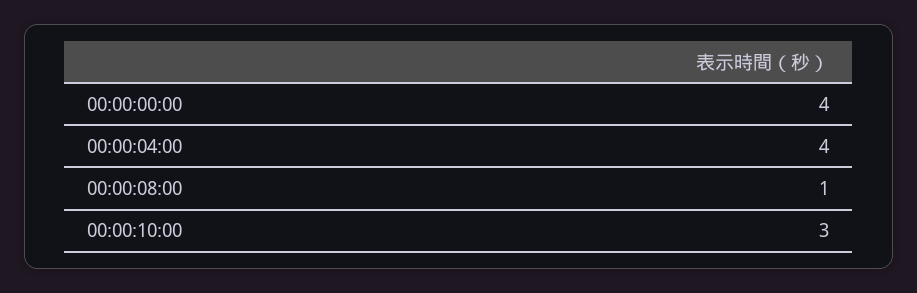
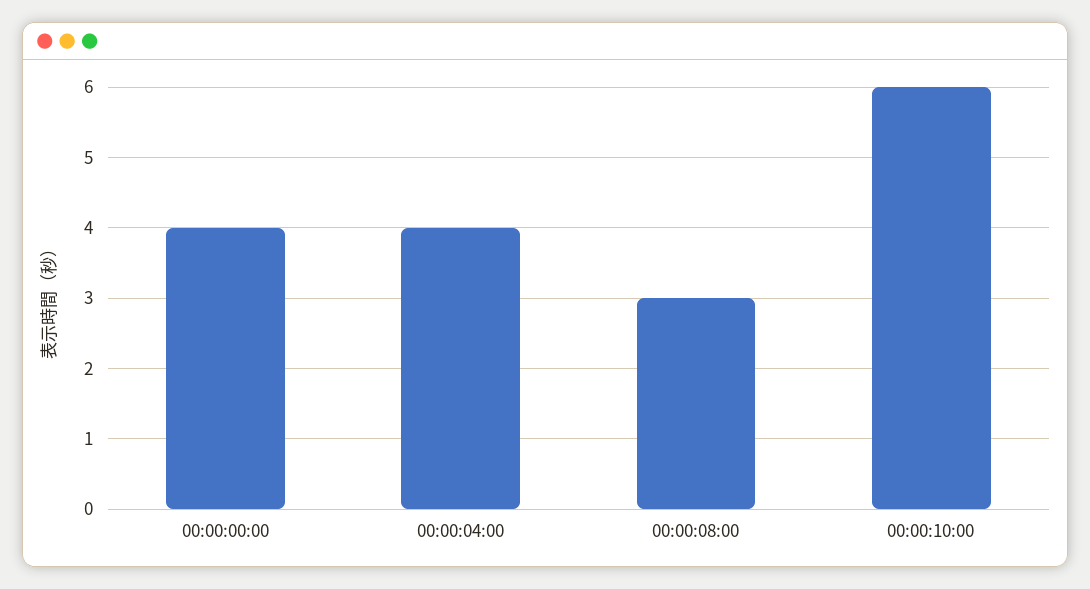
00:00:08:00: 1 -> 3
00:00:10:00: 3 -> 6

